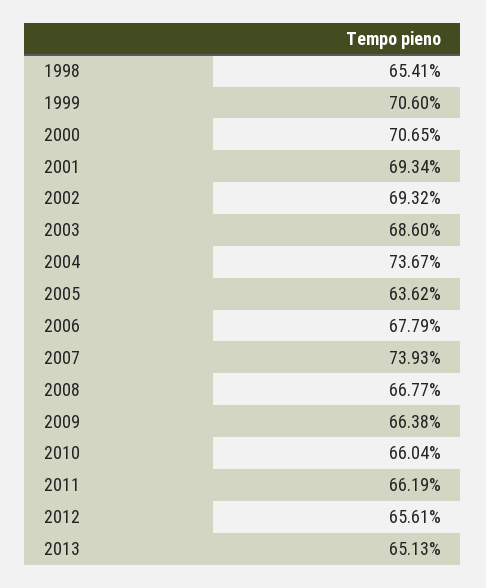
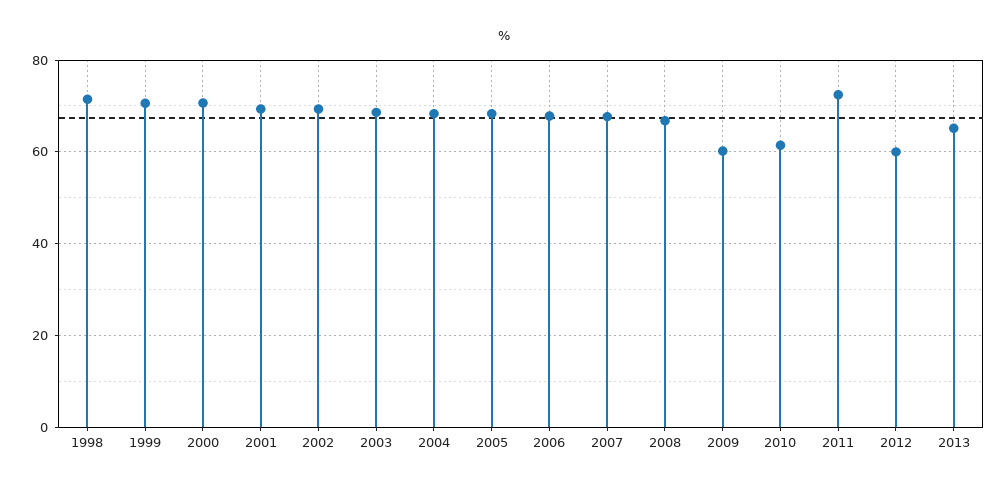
1998: 65.41 -> 72
2004: 73.67 -> 68
2005: 63.62 -> 68
2007: 73.93 -> 68
2009: 66.38 -> 60
2010: 66.04 -> 62
2011: 66.19 -> 72
2012: 65.61 -> 60

